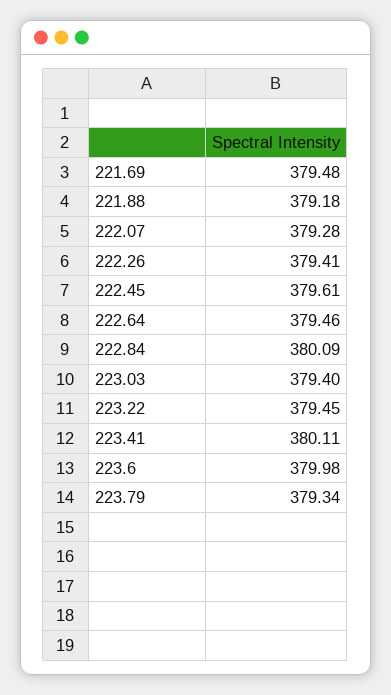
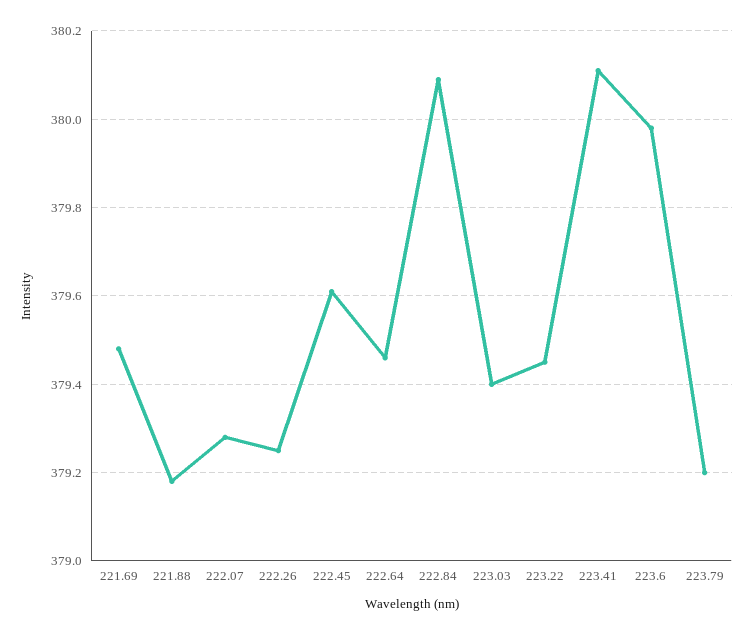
222.26: 379.41 -> 379.25
223.79: 379.34 -> 379.2

